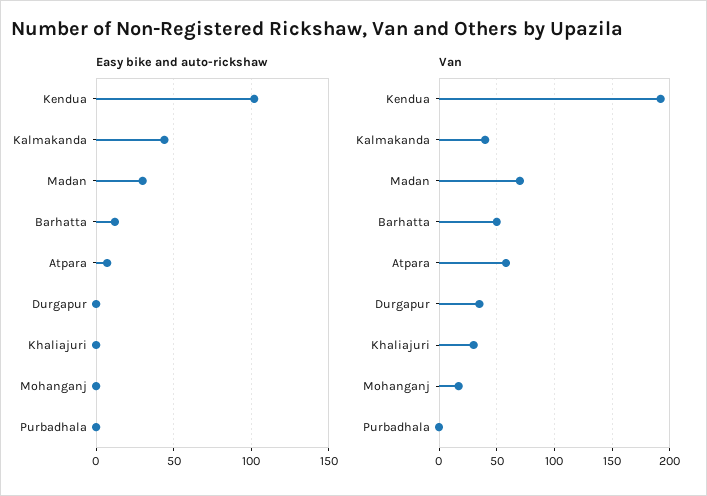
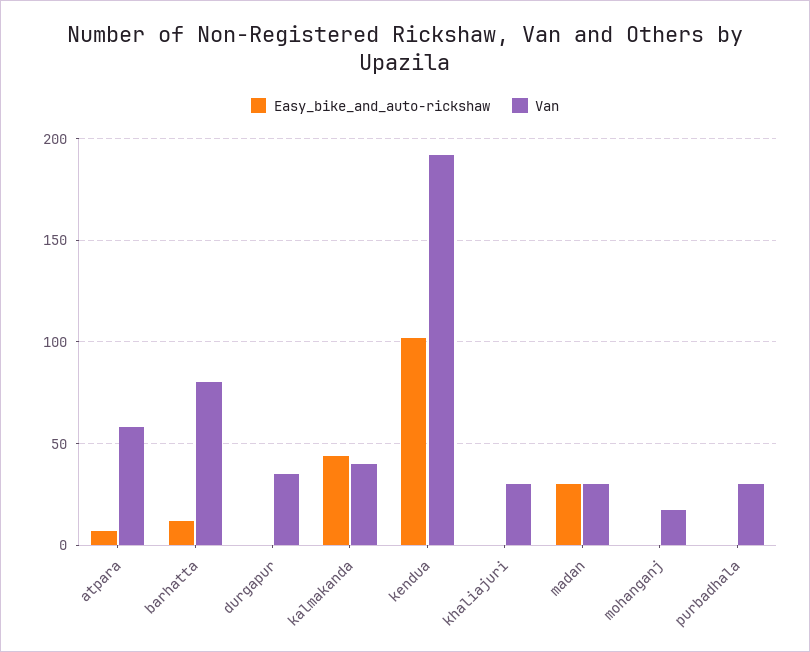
Van, Madan: 70 -> 30
Van, Barhatta: 50 -> 80
Van, Purbadhala: 0 -> 30

